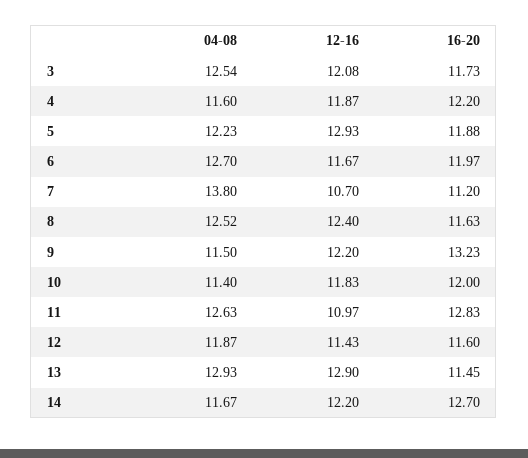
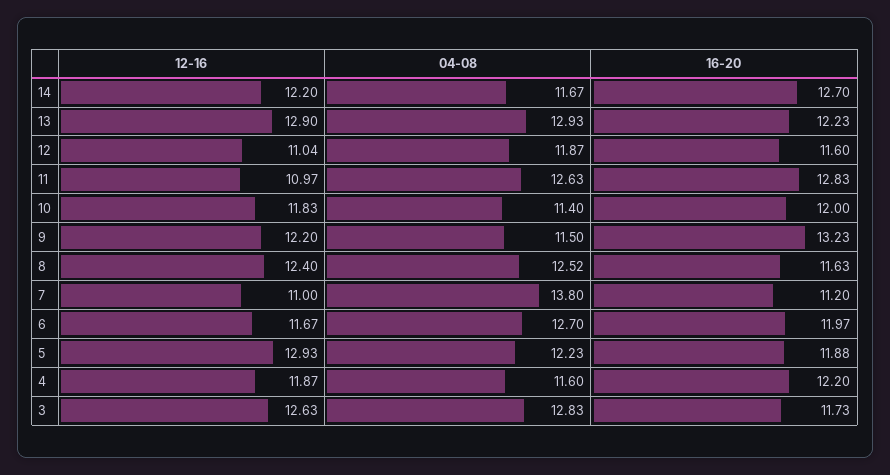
04-08, 3: 12.54 -> 12.83
12-16, 3: 12.08 -> 12.63
12-16, 7: 10.7 -> 11
12-16, 12: 11.43 -> 11.04
16-20, 13: 11.45 -> 12.23

